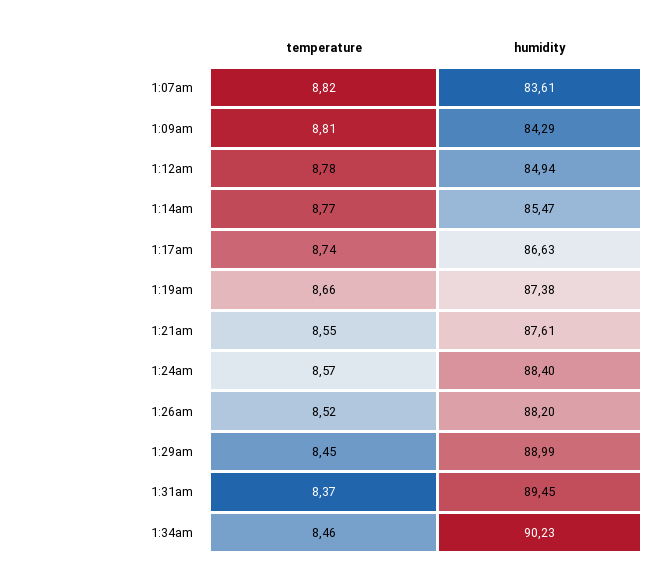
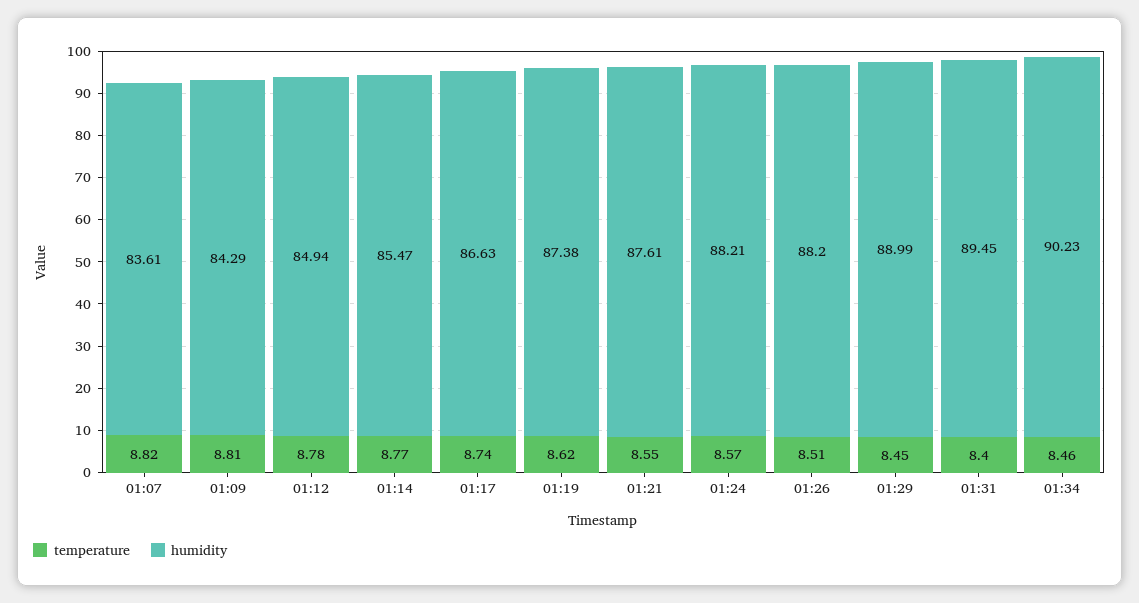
temperature, 1:19am: 8.66 -> 8.62
humidity, 1:24am: 88.4 -> 88.21
temperature, 1:26am: 8.52 -> 8.51
temperature, 1:31am: 8.37 -> 8.4

